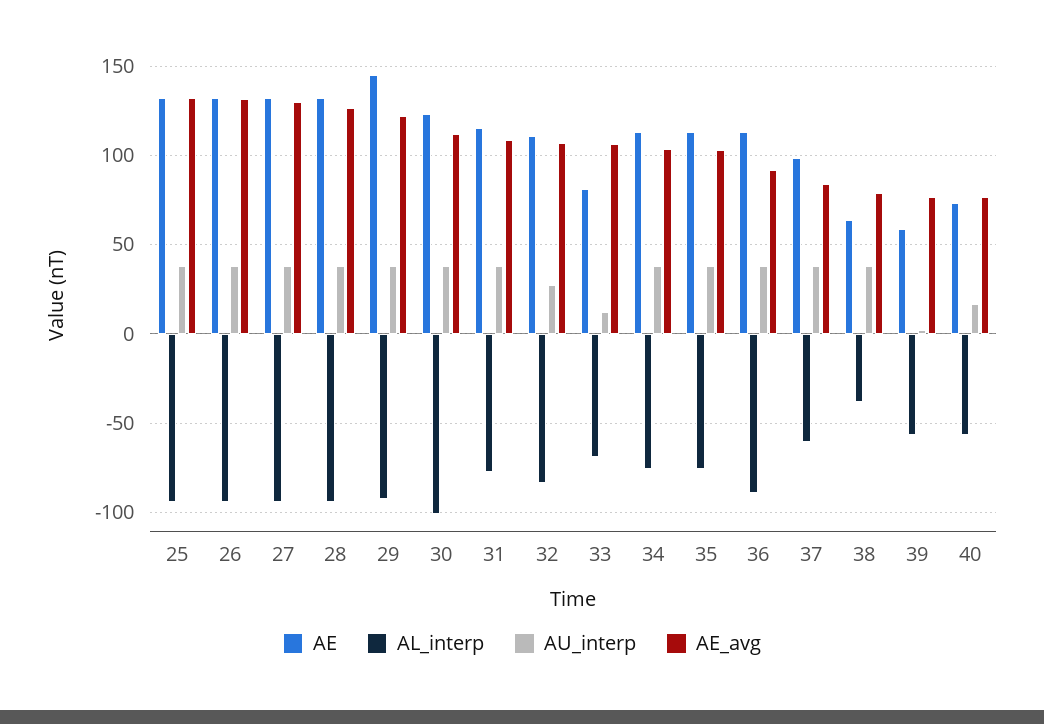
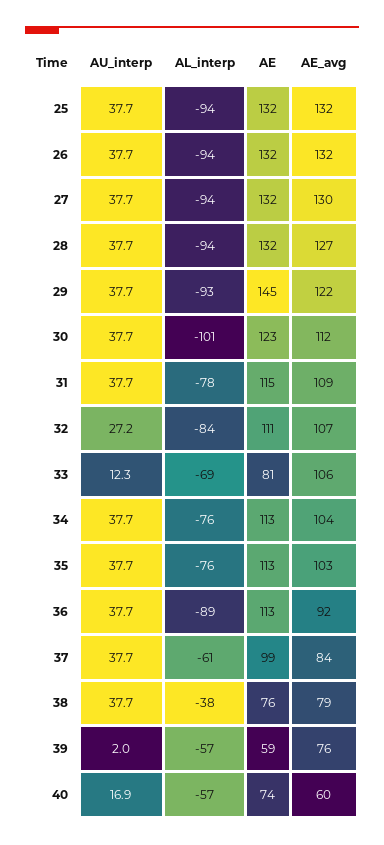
AE, 38: 65 -> 76
AE_avg, 40: 75 -> 60

